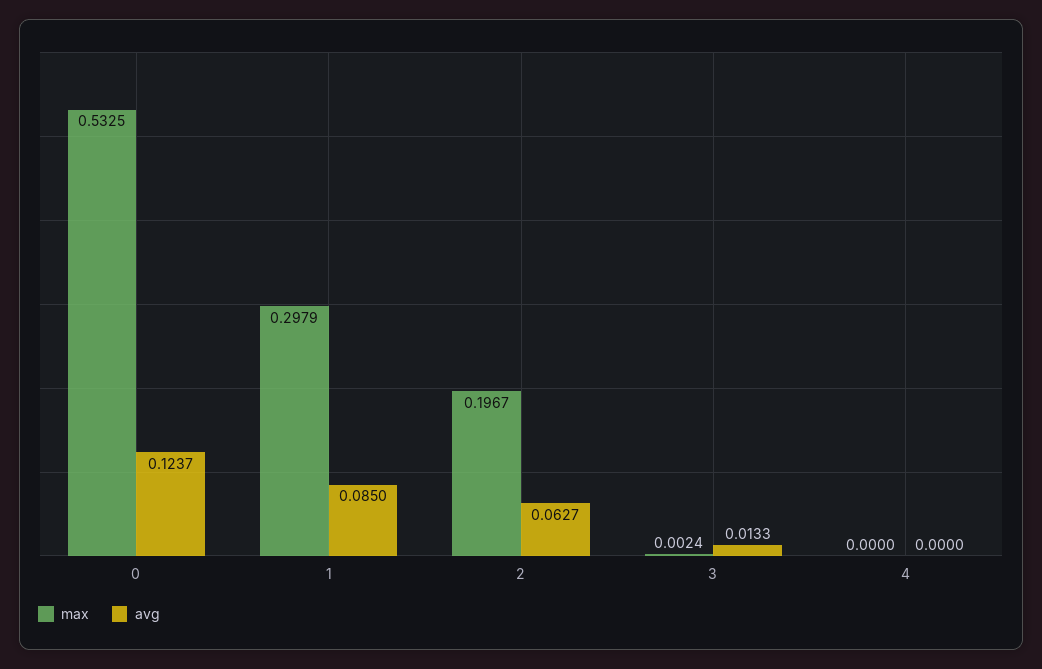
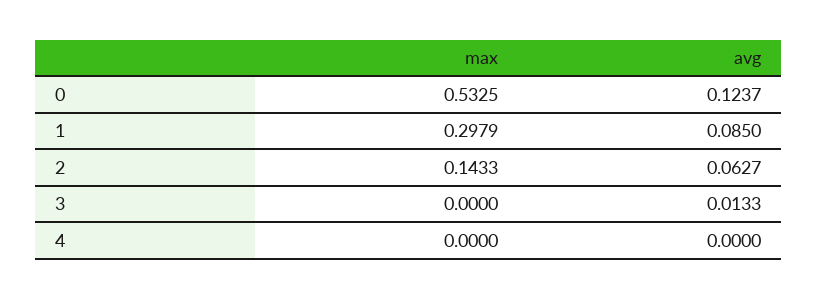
max, 2: 0.1967 -> 0.1433
max, 3: 0.0024 -> 0

